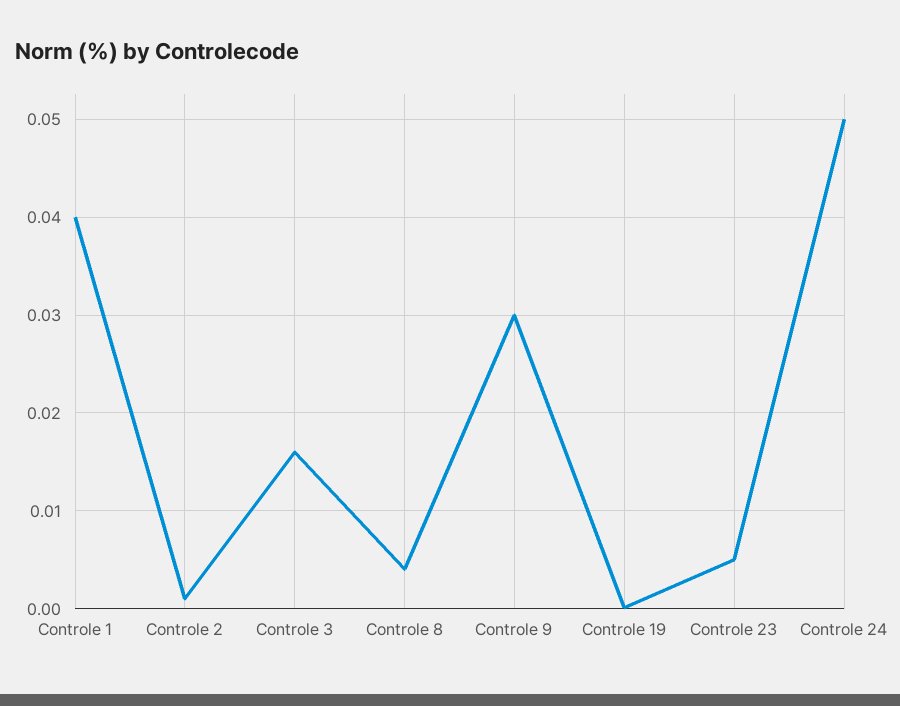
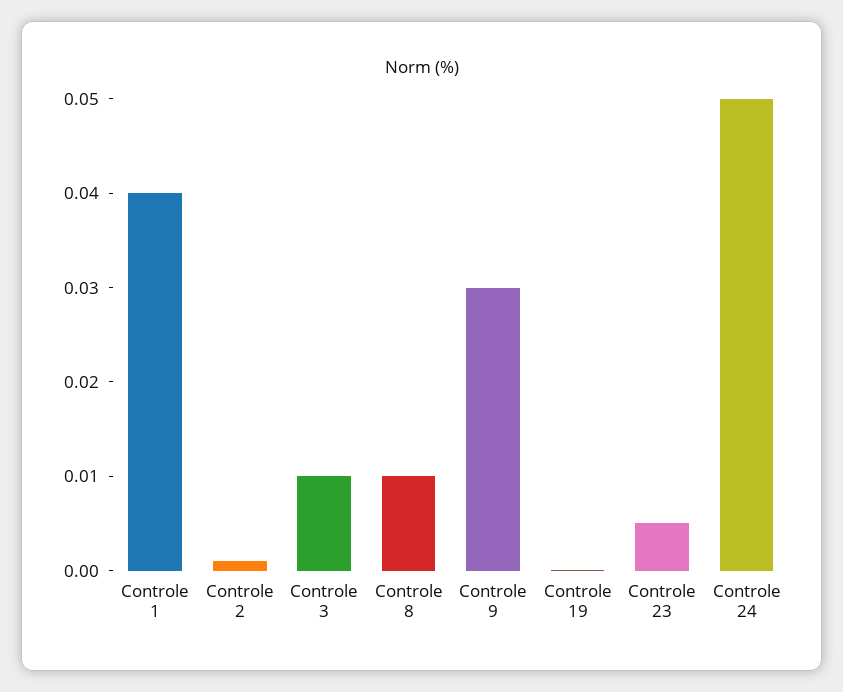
Controle 3: 0.016 -> 0.01
Controle 8: 0.004 -> 0.01

